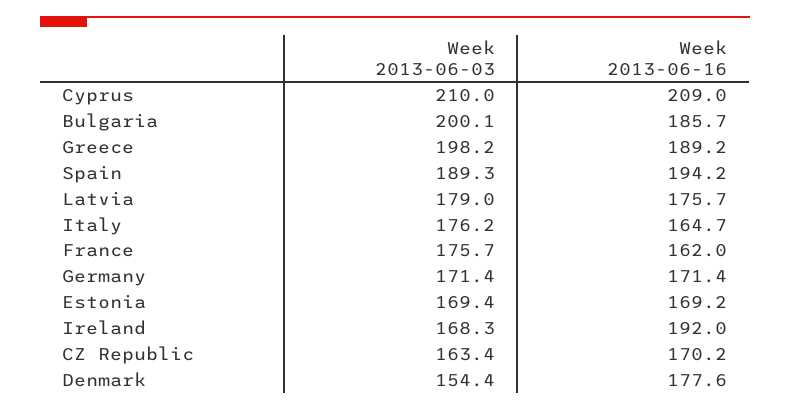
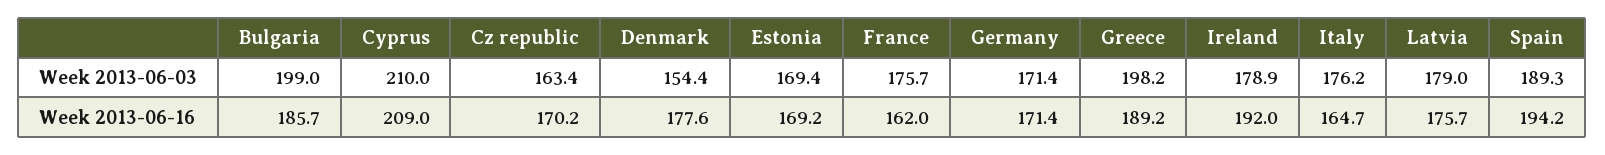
Week 2013-06-03, Bulgaria: 200.1 -> 199
Week 2013-06-03, Ireland: 168.3 -> 178.9

